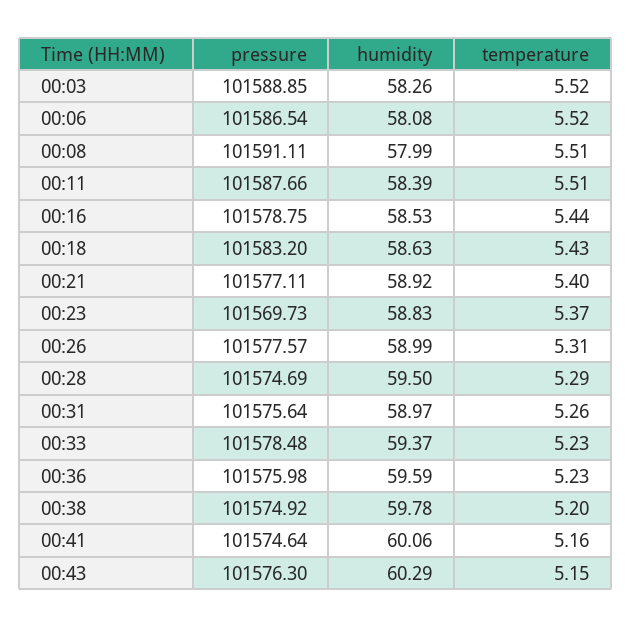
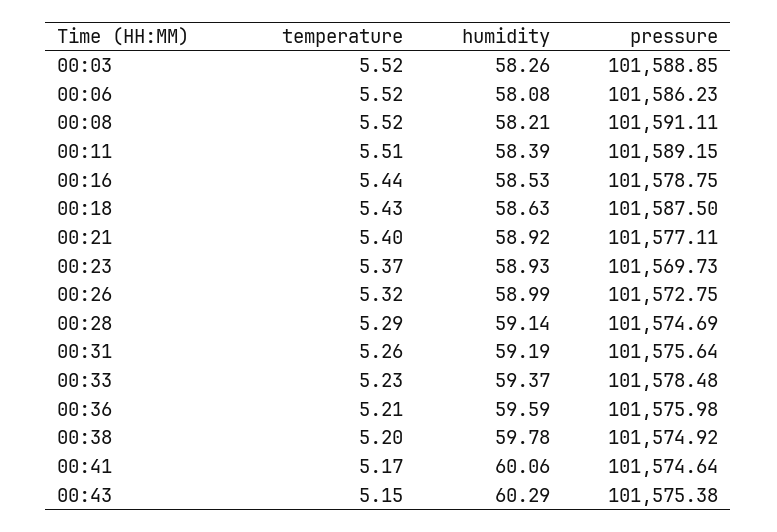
pressure, 00:06: 101586.54 -> 101586.23
humidity, 00:08: 57.99 -> 58.21
temperature, 00:08: 5.51 -> 5.52
pressure, 00:11: 101587.66 -> 101589.15
pressure, 00:18: 101583.2 -> 101587.5
humidity, 00:23: 58.83 -> 58.93
pressure, 00:26: 101577.57 -> 101572.75
temperature, 00:26: 5.31 -> 5.32
humidity, 00:28: 59.5 -> 59.14
humidity, 00:31: 58.97 -> 59.19
temperature, 00:36: 5.23 -> 5.21
temperature, 00:41: 5.16 -> 5.17
pressure, 00:43: 101576.3 -> 101575.38

